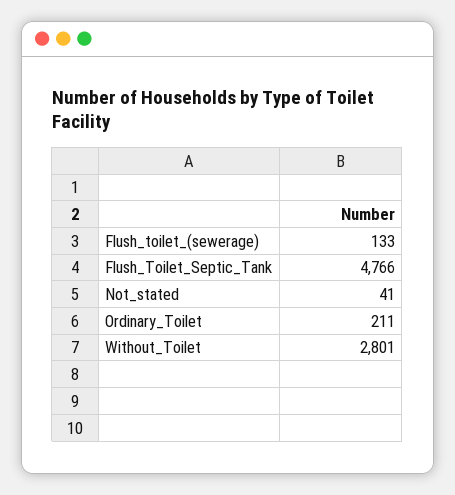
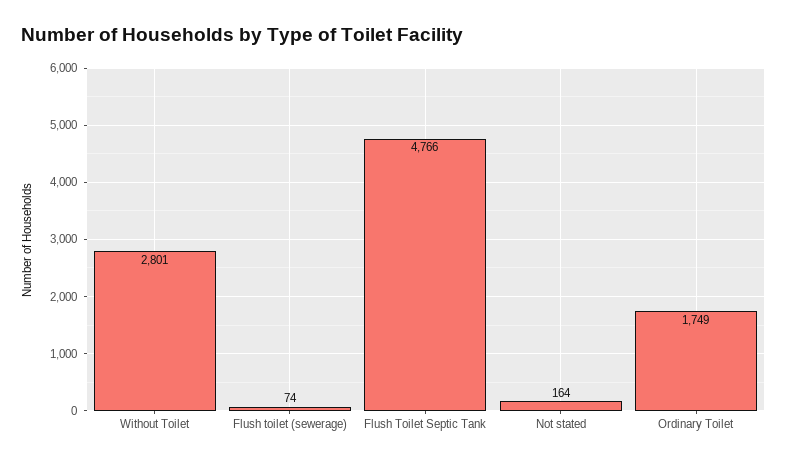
Flush_toilet_(sewerage): 133 -> 74
Not_stated: 41 -> 164
Ordinary_Toilet: 211 -> 1749

